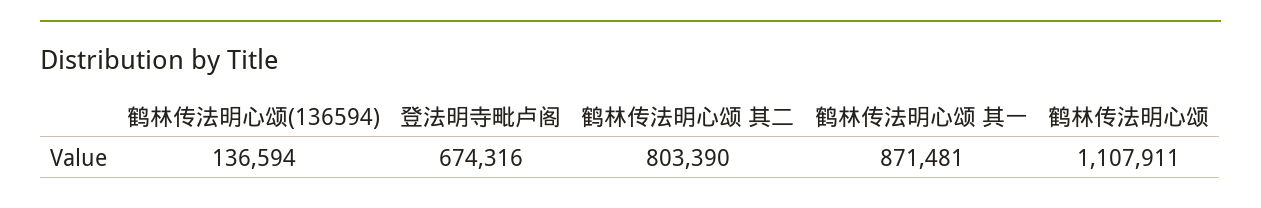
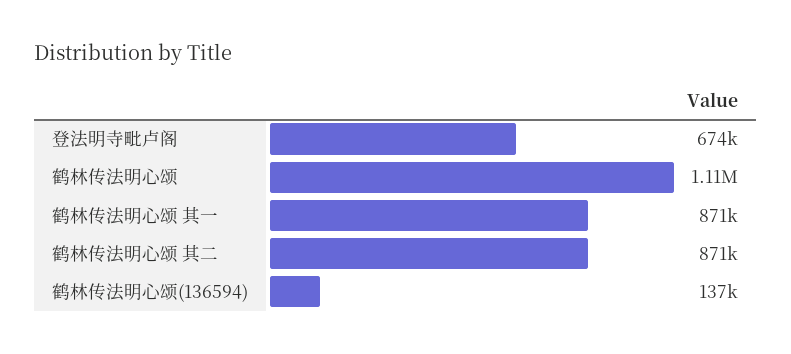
鹤林传法明心颂 其二: 803390 -> 871000

